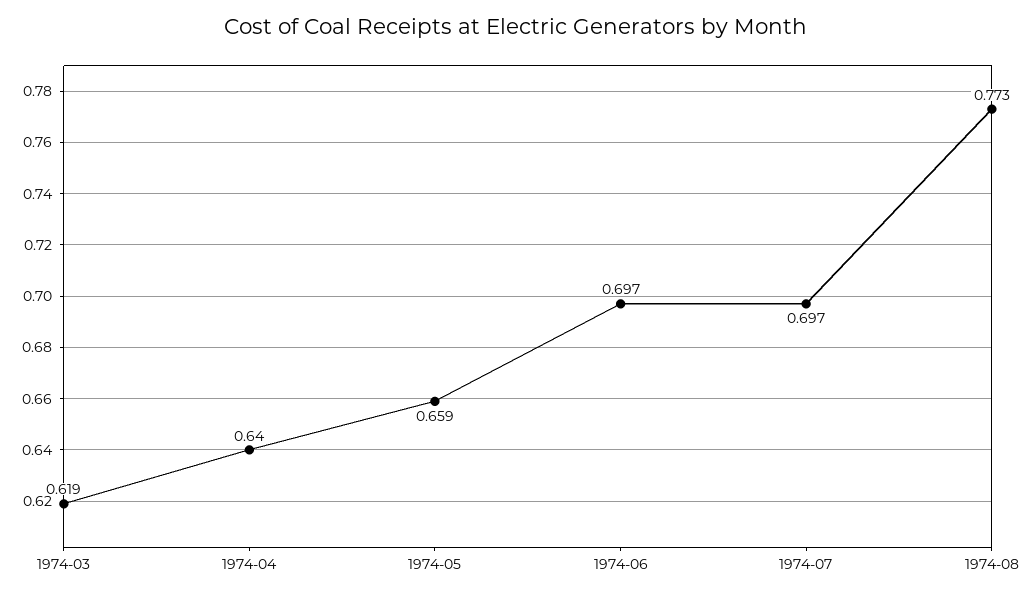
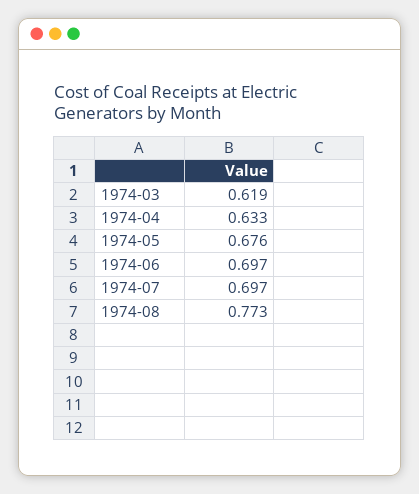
1974-04: 0.64 -> 0.633
1974-05: 0.659 -> 0.676

